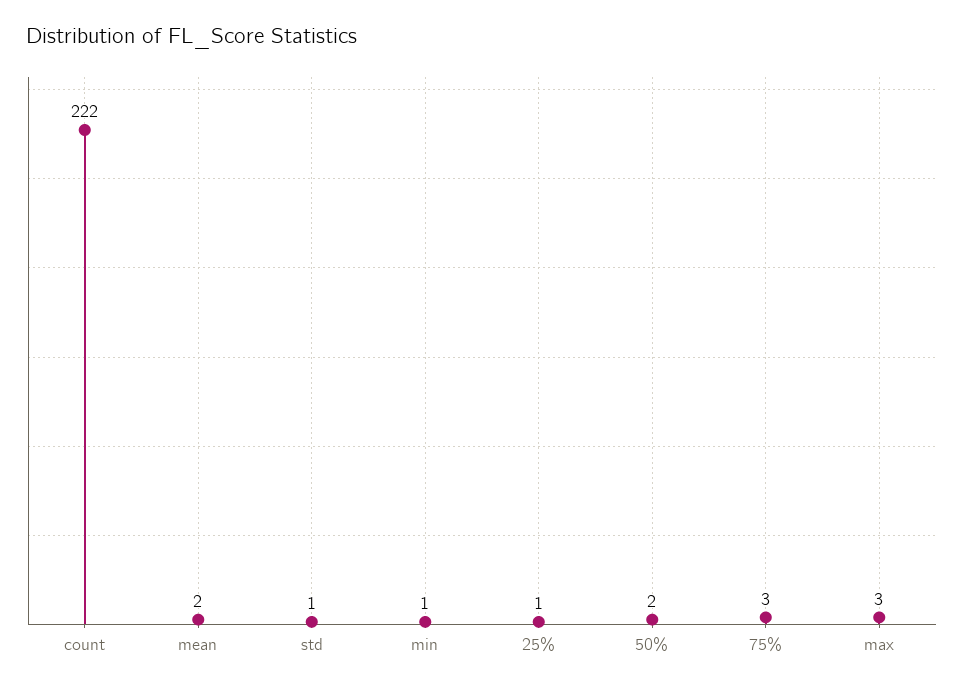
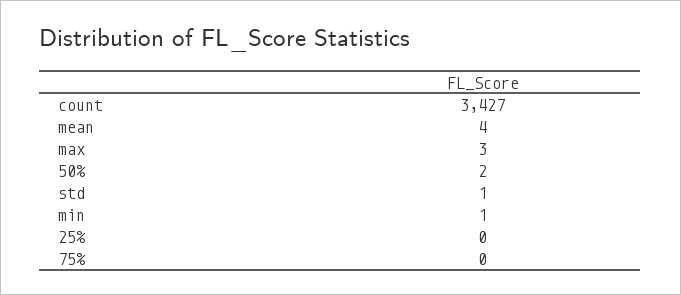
count: 222 -> 3427
mean: 2 -> 4
25%: 1 -> 0
75%: 3 -> 0

